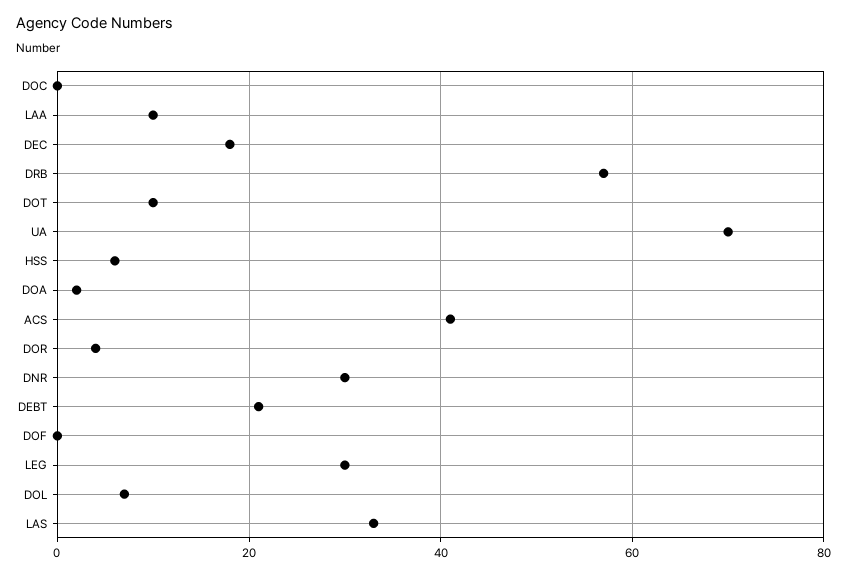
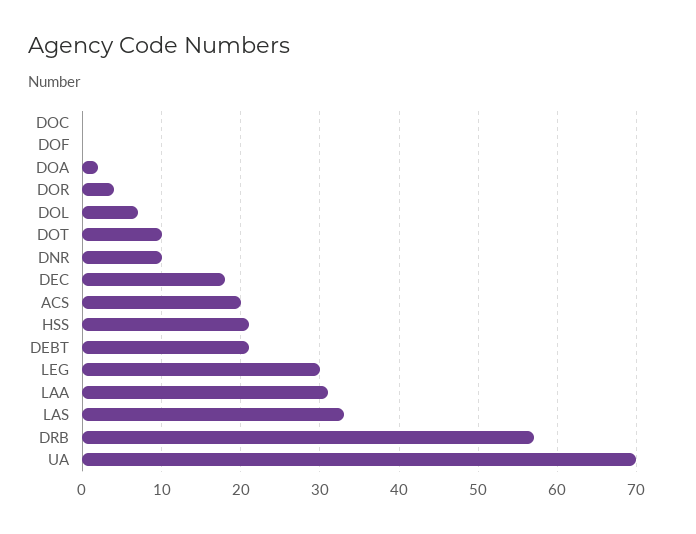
LAA: 10 -> 31
HSS: 5 -> 21
ACS: 40 -> 20
DNR: 30 -> 10

